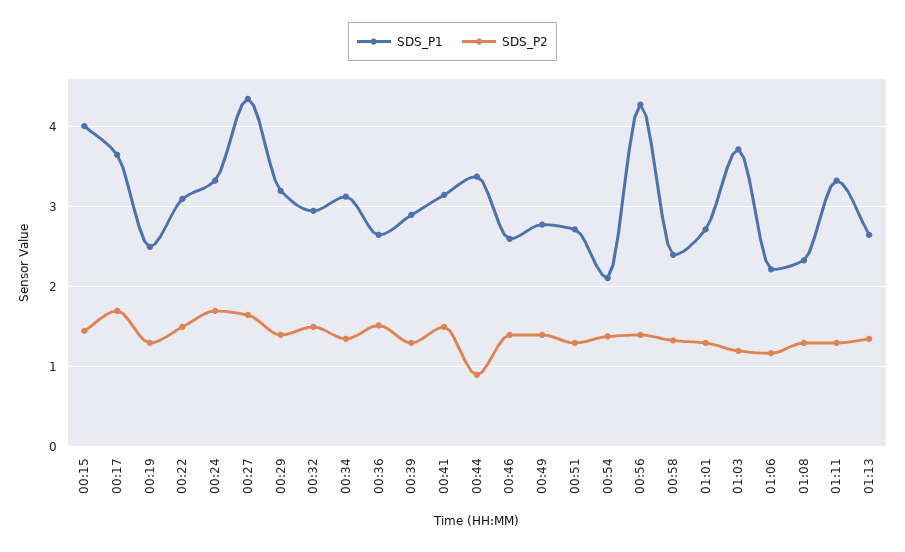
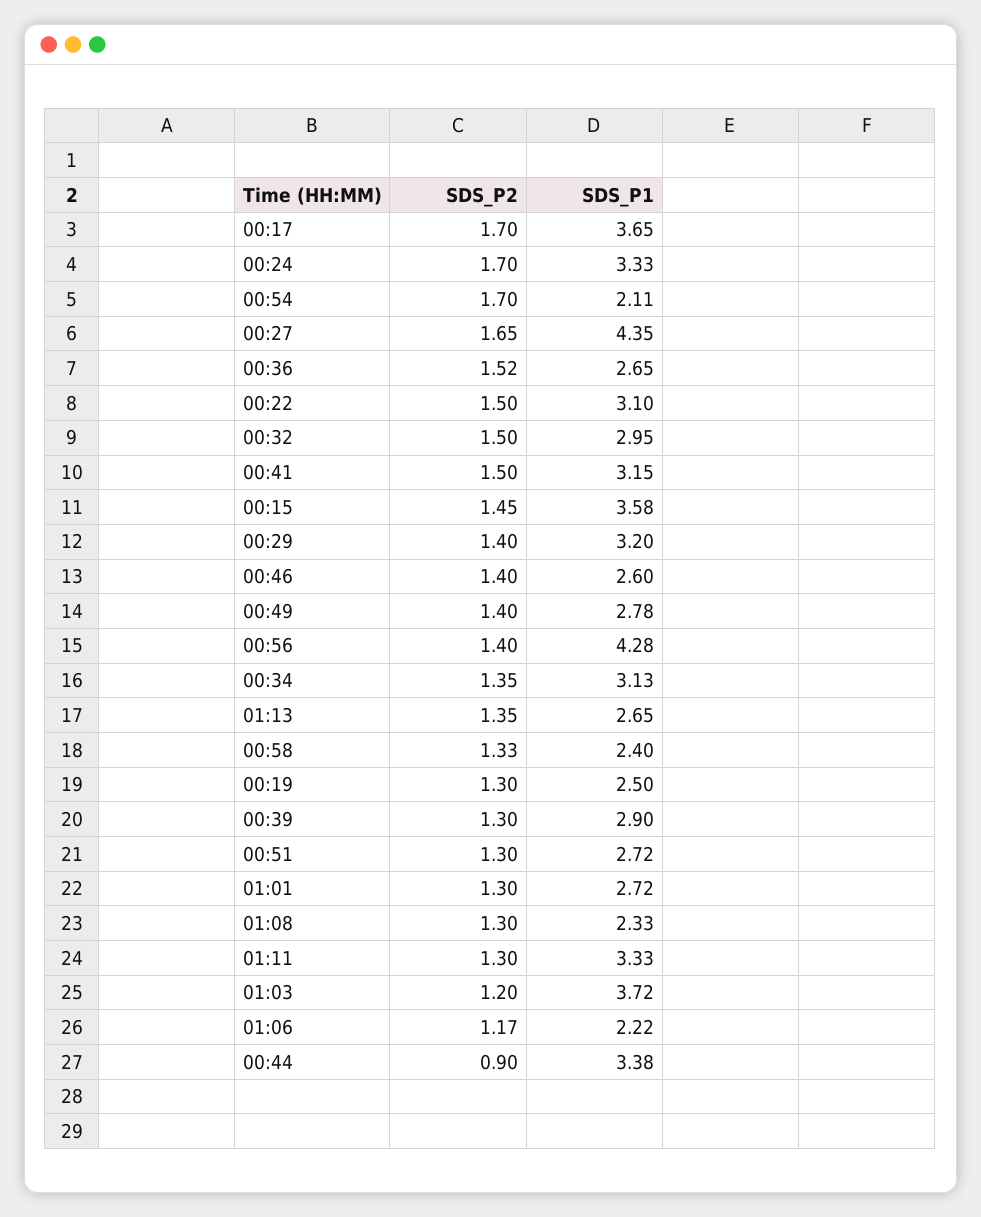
SDS_P1, 00:15: 4 -> 3.58
SDS_P2, 00:54: 1.4 -> 1.7

